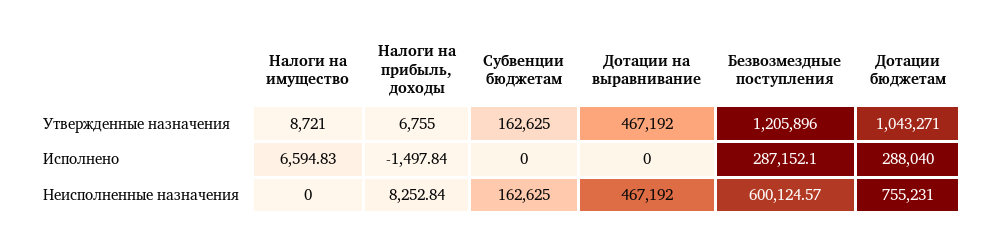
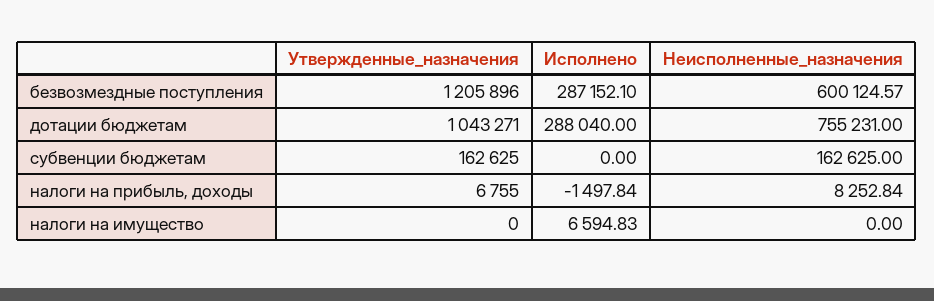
Налоги на имущество, Утвержденные назначения: 8721 -> 0
Дотации на выравнивание, Утвержденные назначения: 467192 -> none
Дотации на выравнивание, Исполнено: 0 -> none
Дотации на выравнивание, Неисполненные назначения: 467192 -> none

